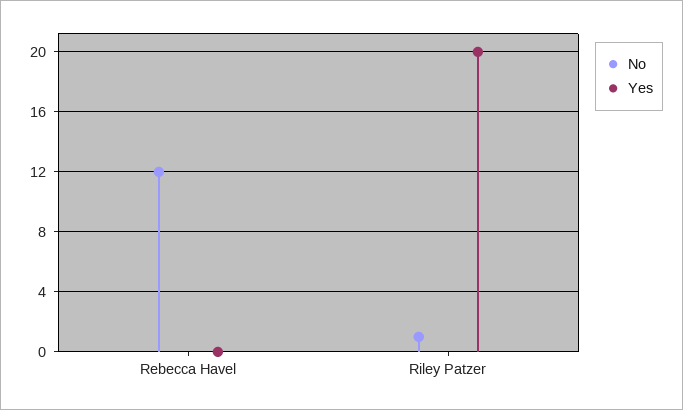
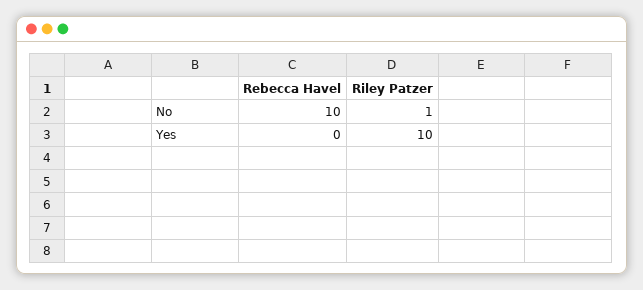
No, Rebecca Havel: 12 -> 10
Yes, Riley Patzer: 20 -> 10

